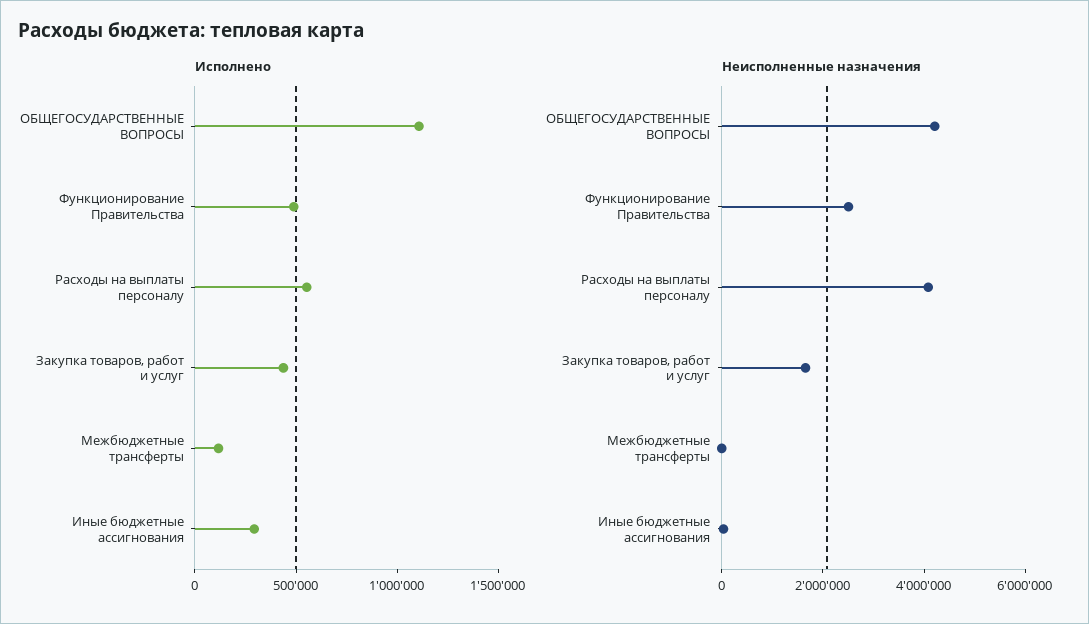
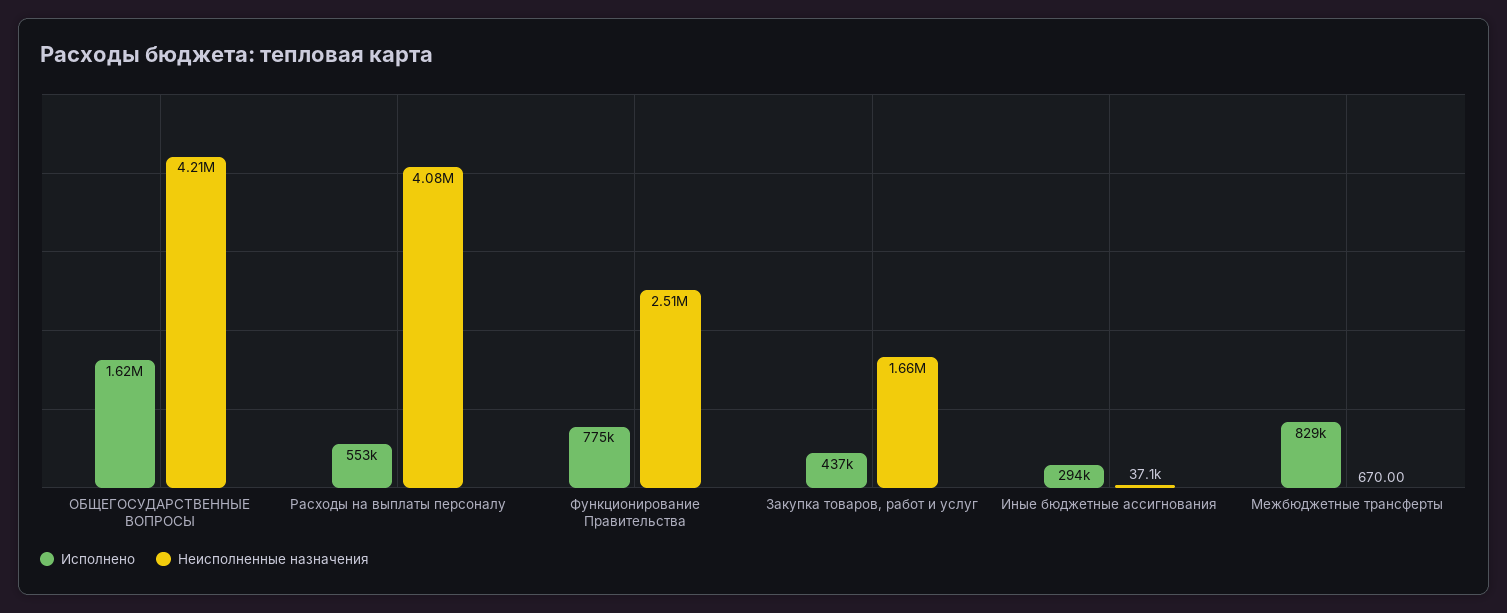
Исполнено, ОБЩЕГОСУДАРСТВЕННЫЕ ВОПРОСЫ: 1100000 -> 1620000
Исполнено, Функционирование Правительства: 500000 -> 775000
Исполнено, Межбюджетные трансферты: 100000 -> 829000

